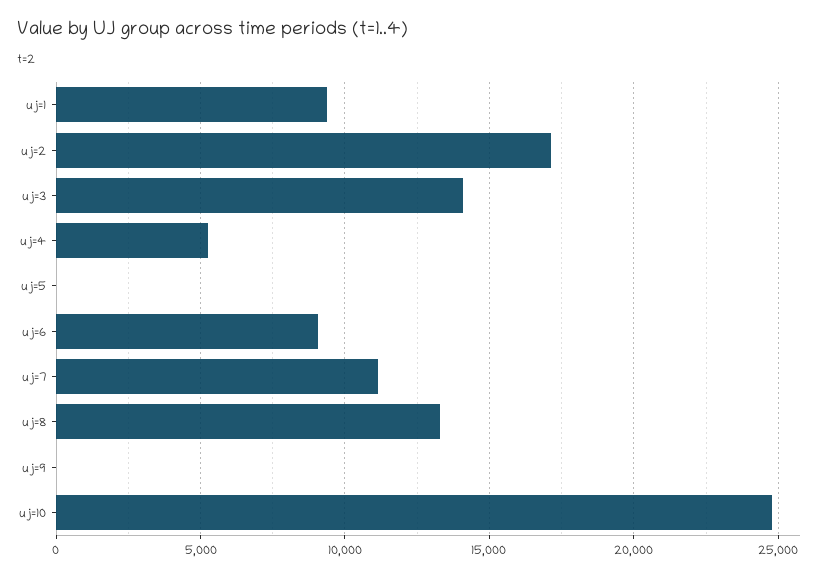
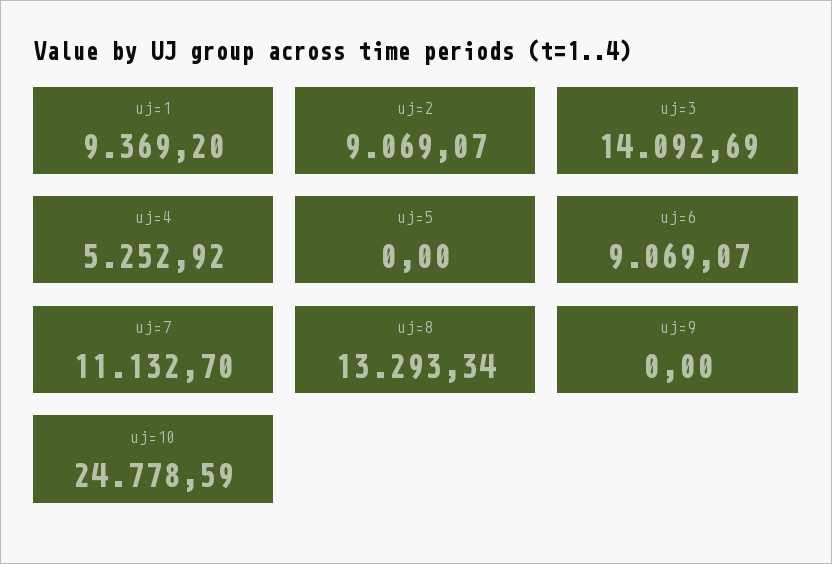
uj=2: 17000 -> 9069.07

